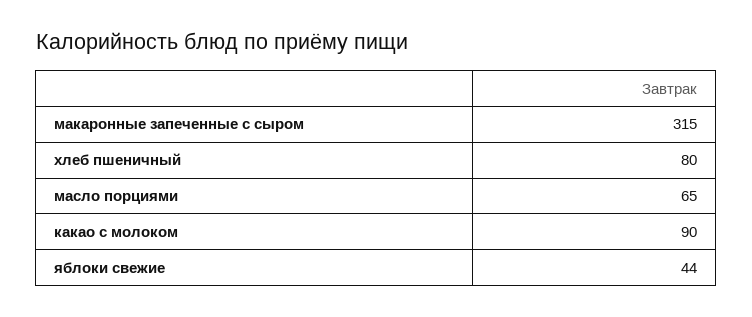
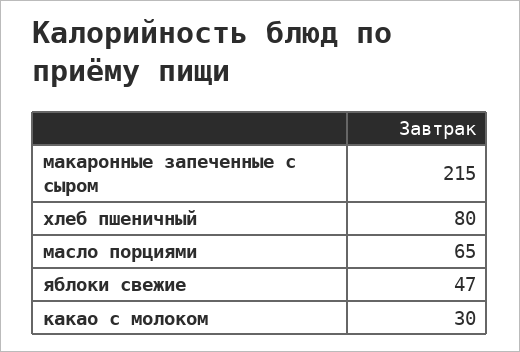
макаронные запеченные с сыром: 315 -> 215
какао с молоком: 90 -> 30
яблоки свежие: 44 -> 47

